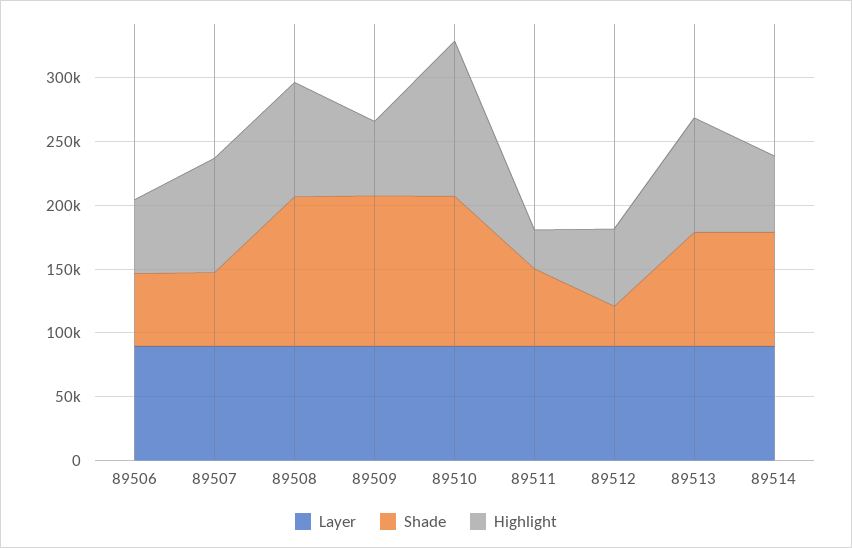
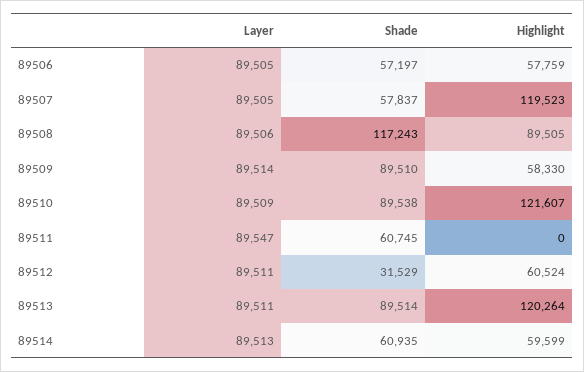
Highlight, 89507: 90000 -> 119523
Shade, 89509: 120000 -> 89510
Shade, 89510: 120000 -> 89538
Highlight, 89511: 30000 -> 0
Highlight, 89513: 90000 -> 120264
Shade, 89514: 90000 -> 60935

